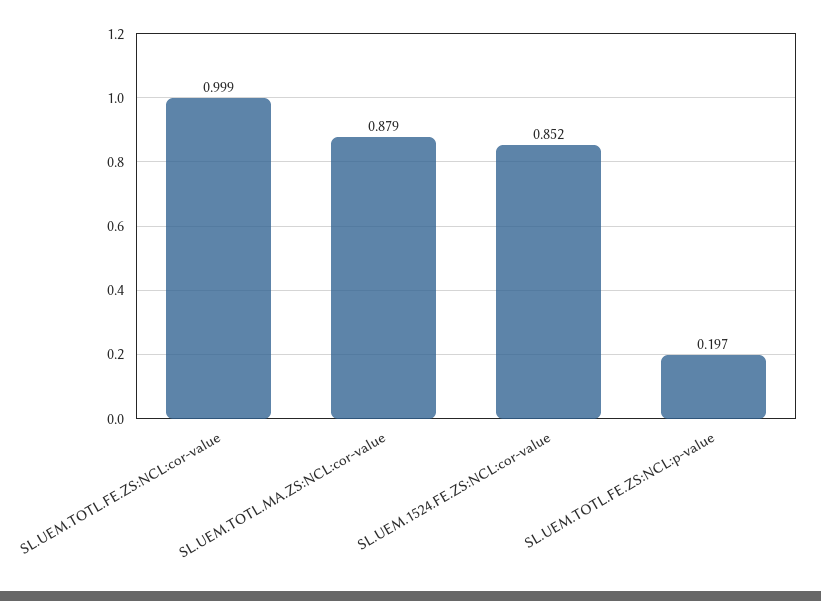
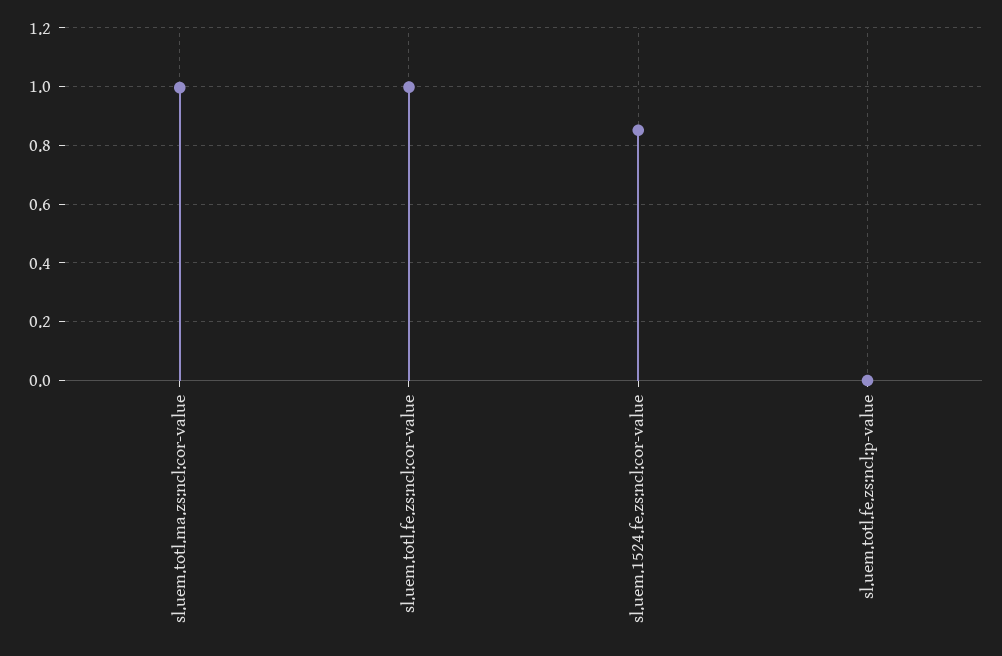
SL.UEM.TOTL.MA.ZS:NCL:cor-value: 0.879 -> 1
SL.UEM.TOTL.FE.ZS:NCL:p-value: 0.197 -> 0

